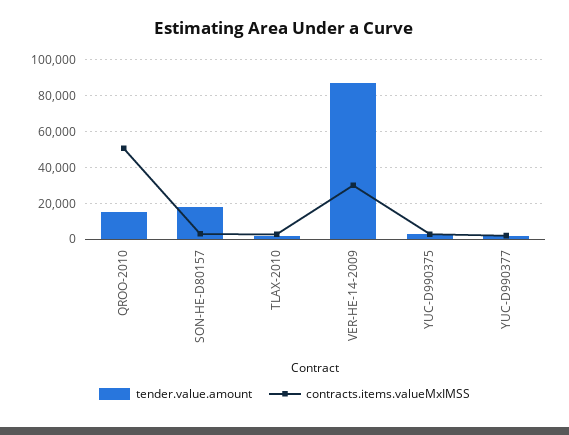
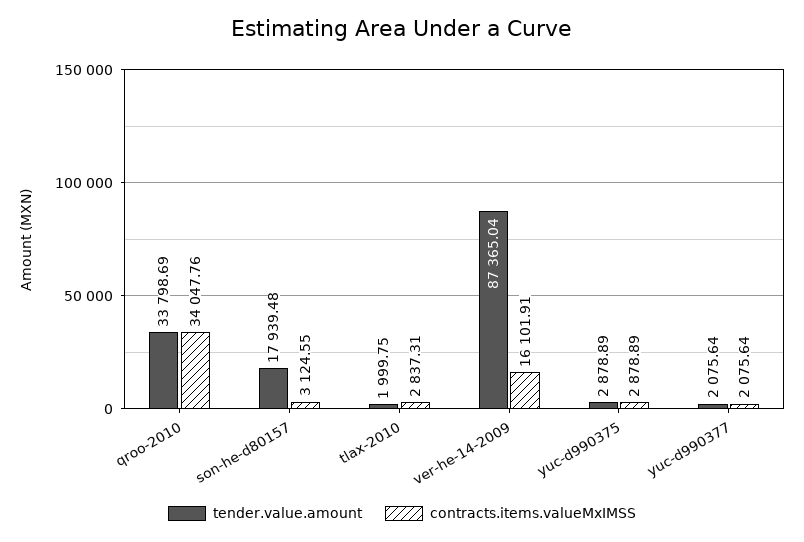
tender.value.amount, QROO-2010: 15000 -> 33798.69
contracts.items.valueMxIMSS, QROO-2010: 50000 -> 34047.76
contracts.items.valueMxIMSS, VER-HE-14-2009: 30000 -> 16101.91

